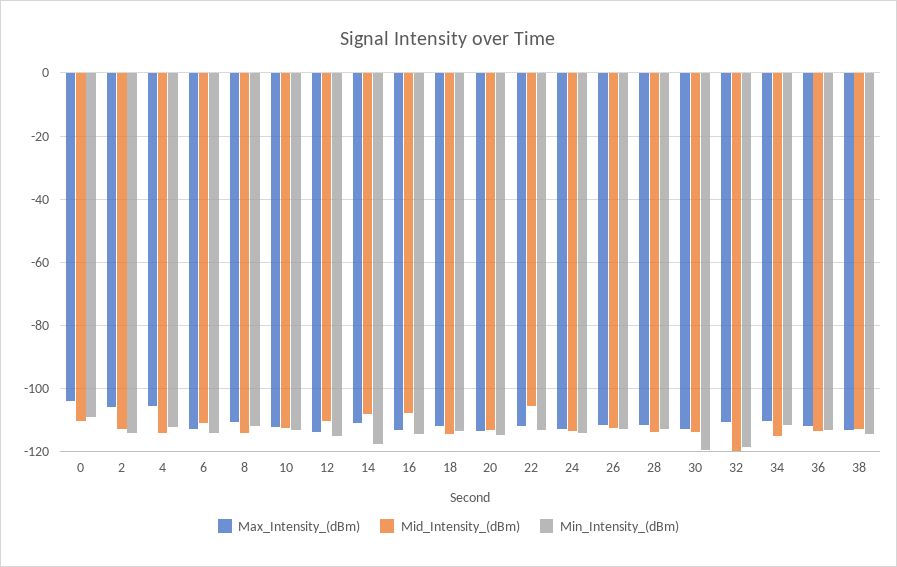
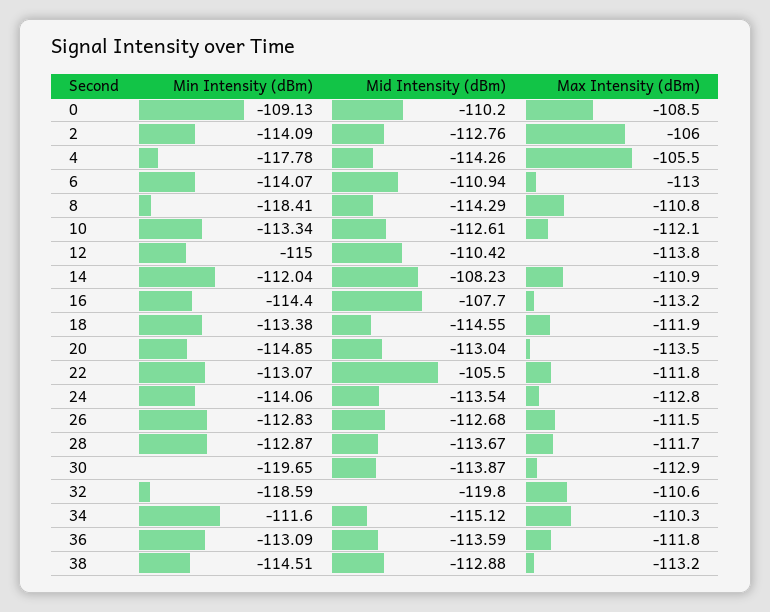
Max_Intensity_(dBm), 0: -104 -> -108.5
Min_Intensity_(dBm), 4: -112 -> -117.78
Min_Intensity_(dBm), 8: -112 -> -118.41
Min_Intensity_(dBm), 14: -118 -> -112.04

